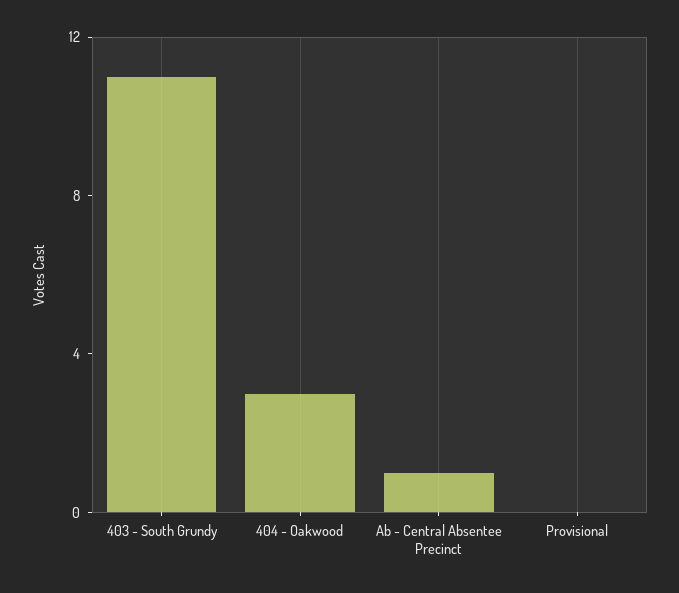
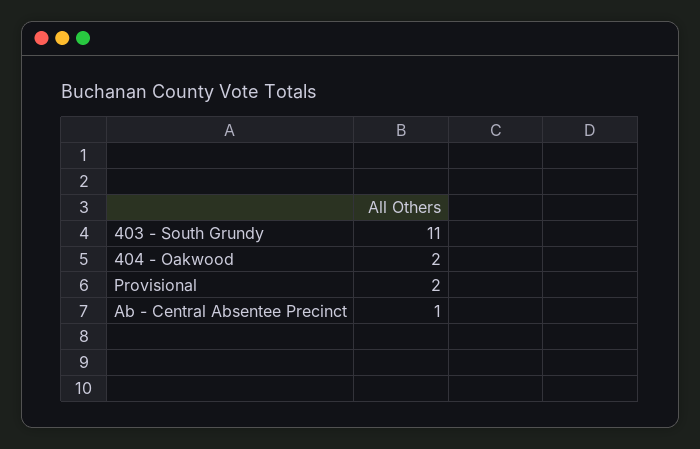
404 - Oakwood: 3 -> 2
Provisional: 0 -> 2

